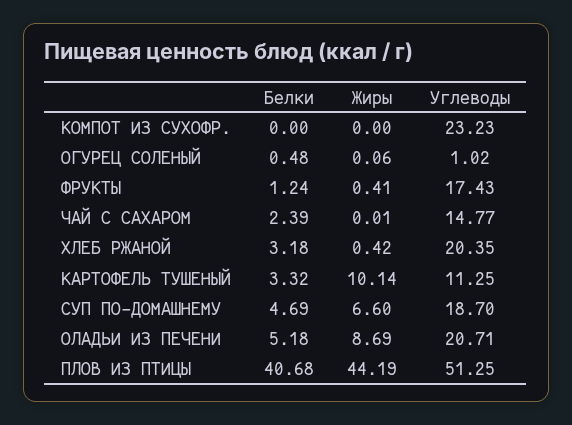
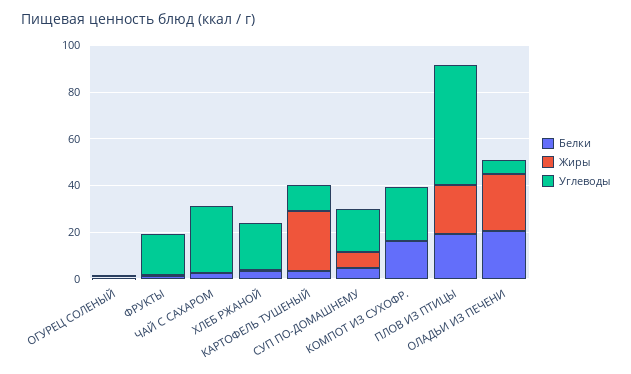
Белки, КОМПОТ ИЗ СУХОФР.: 0 -> 15
Углеводы, ЧАЙ С САХАРОМ: 14.77 -> 30
Жиры, КАРТОФЕЛЬ ТУШЕНЫЙ: 10.14 -> 25
Белки, ОЛАДЬИ ИЗ ПЕЧЕНИ: 5.18 -> 20
Жиры, ОЛАДЬИ ИЗ ПЕЧЕНИ: 8.69 -> 25
Углеводы, ОЛАДЬИ ИЗ ПЕЧЕНИ: 20.71 -> 5
Белки, ПЛОВ ИЗ ПТИЦЫ: 40.68 -> 20
Жиры, ПЛОВ ИЗ ПТИЦЫ: 44.19 -> 20

